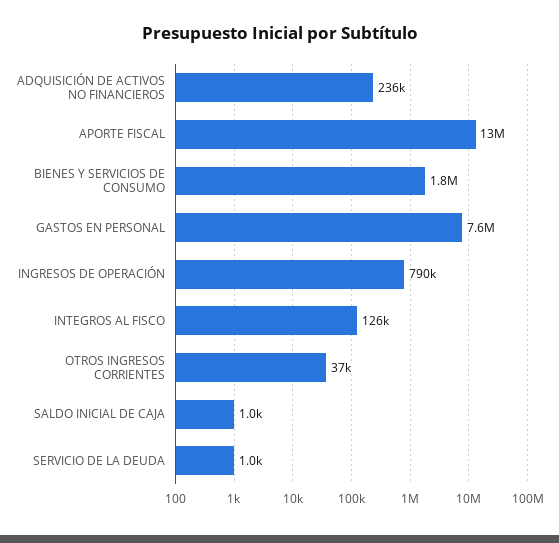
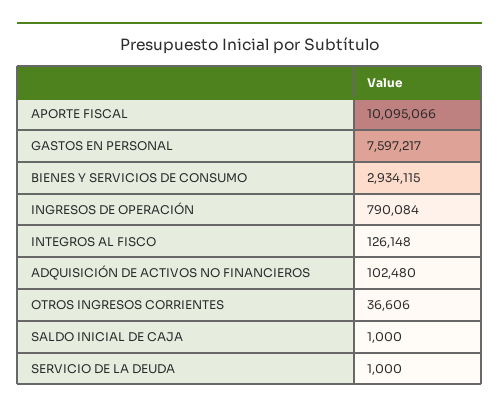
ADQUISICIÓN DE ACTIVOS NO FINANCIEROS: 236000 -> 102480
APORTE FISCAL: 13000000 -> 10095066
BIENES Y SERVICIOS DE CONSUMO: 1800000 -> 2934115

